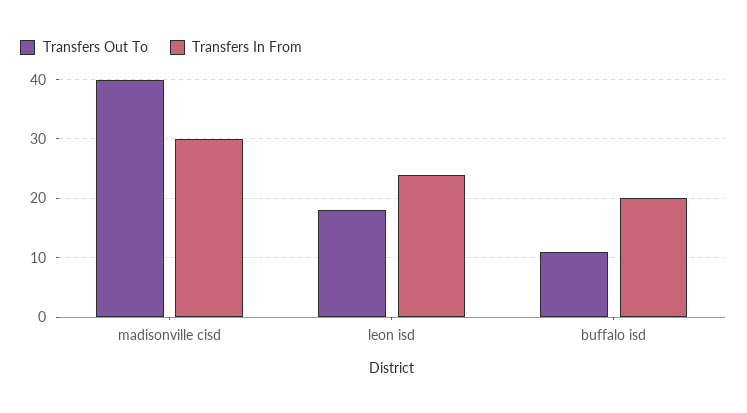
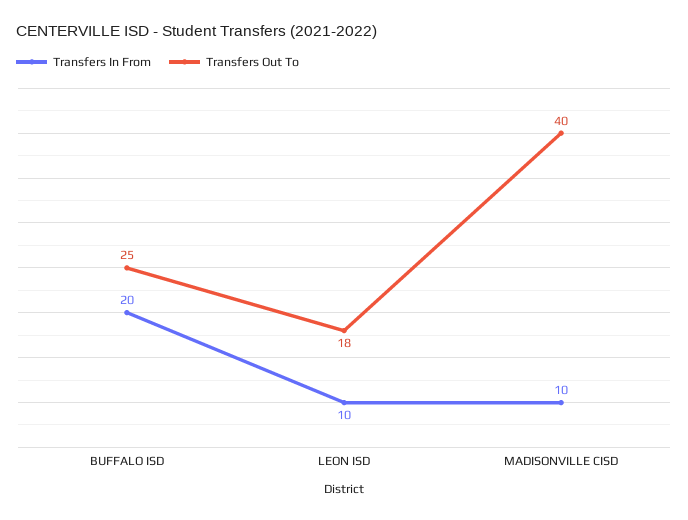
Transfers In From, madisonville cisd: 30 -> 10
Transfers In From, leon isd: 25 -> 10
Transfers Out To, buffalo isd: 10 -> 25

